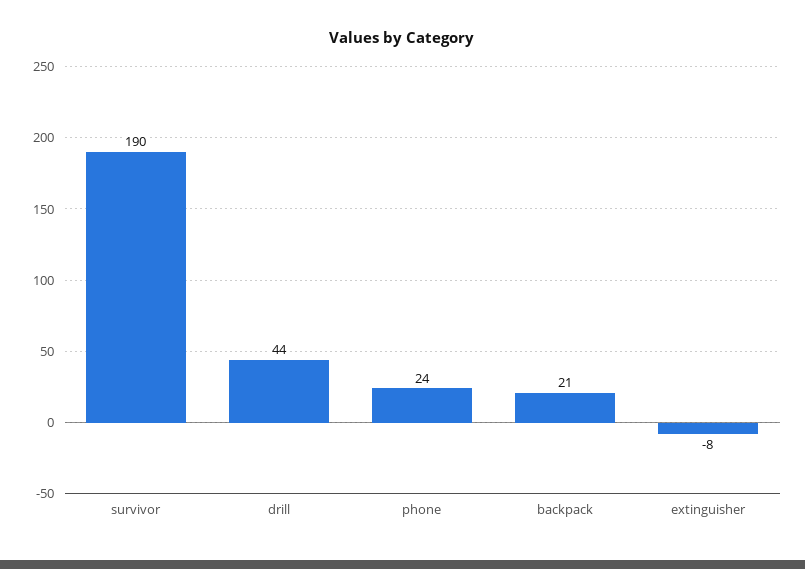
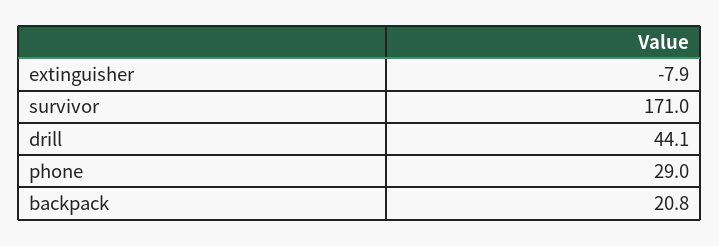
survivor: 190 -> 171
phone: 24 -> 29

